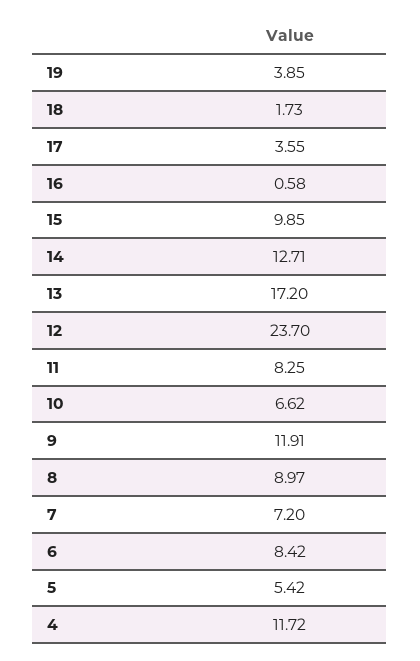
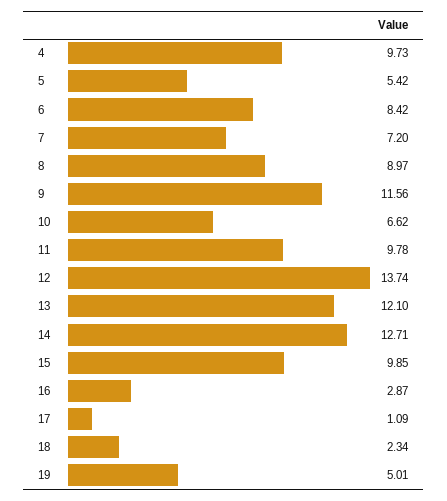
19: 3.85 -> 5.01
18: 1.73 -> 2.34
17: 3.55 -> 1.09
16: 0.58 -> 2.87
13: 17.2 -> 12.1
12: 23.7 -> 13.74
11: 8.25 -> 9.78
9: 11.91 -> 11.56
4: 11.72 -> 9.73

